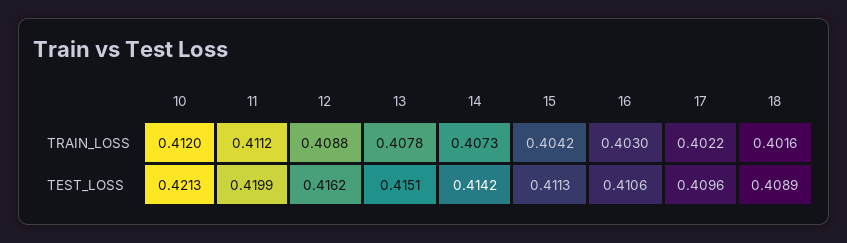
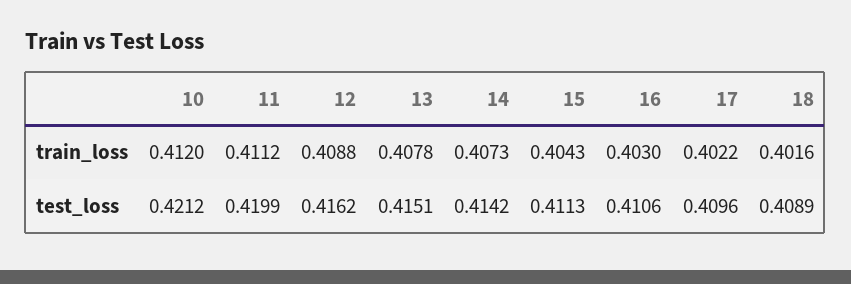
15, TRAIN_LOSS: 0.4042 -> 0.4043
10, TEST_LOSS: 0.4213 -> 0.4212

